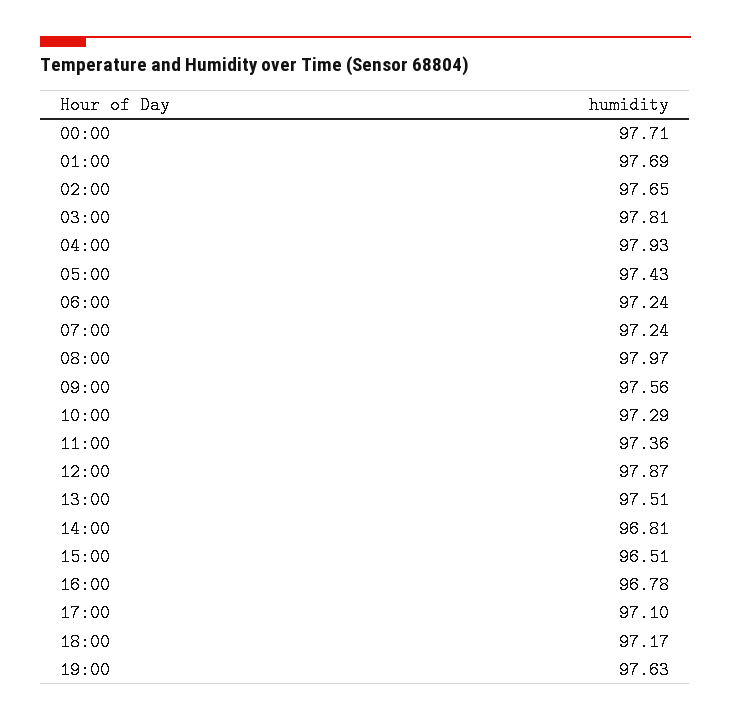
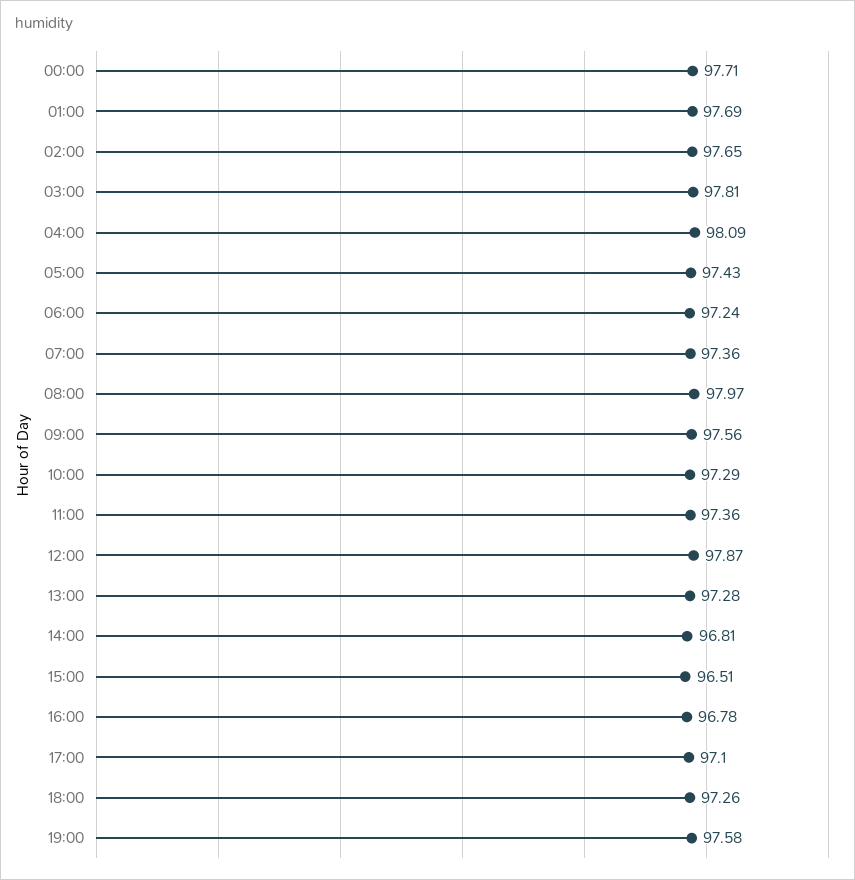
04:00: 97.93 -> 98.09
07:00: 97.24 -> 97.36
13:00: 97.51 -> 97.28
18:00: 97.17 -> 97.26
19:00: 97.63 -> 97.58

